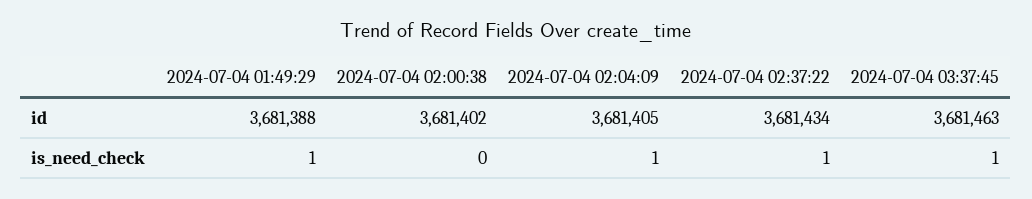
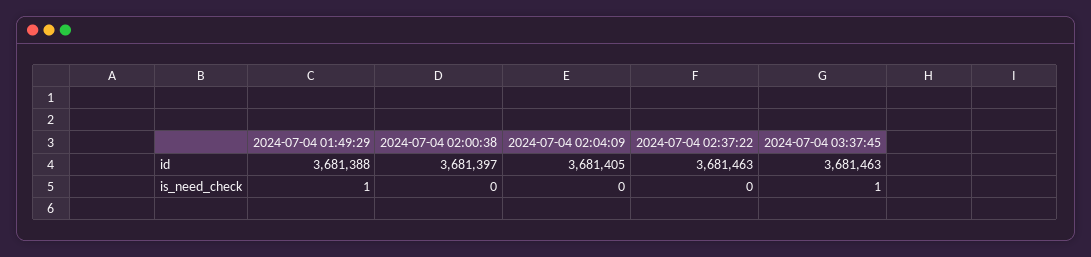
2024-07-04 02:00:38, id: 3681402 -> 3681397
2024-07-04 02:37:22, id: 3681434 -> 3681463
2024-07-04 02:04:09, is_need_check: 1 -> 0
2024-07-04 02:37:22, is_need_check: 1 -> 0

